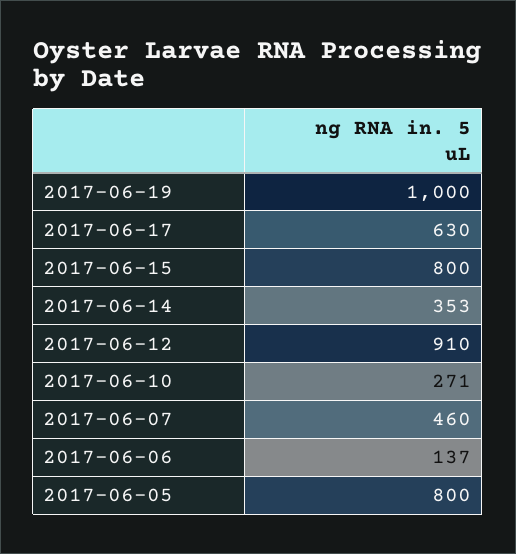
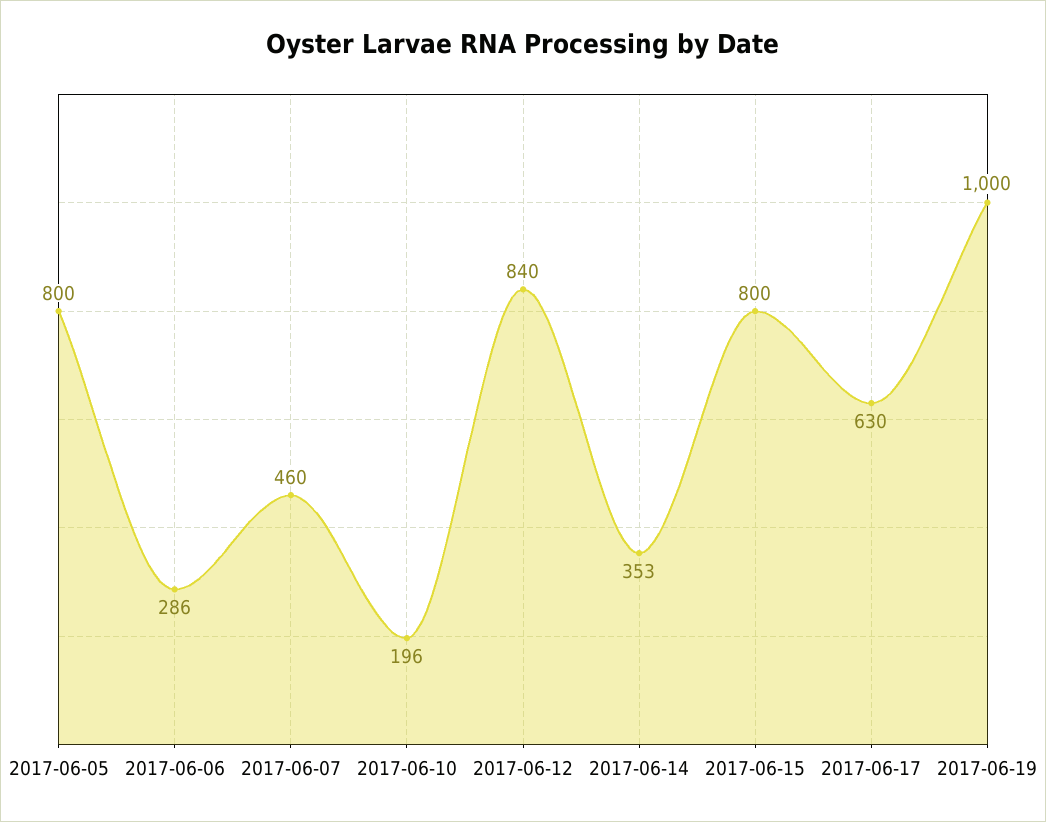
2017-06-12: 910 -> 840
2017-06-10: 271 -> 196
2017-06-06: 137 -> 286

